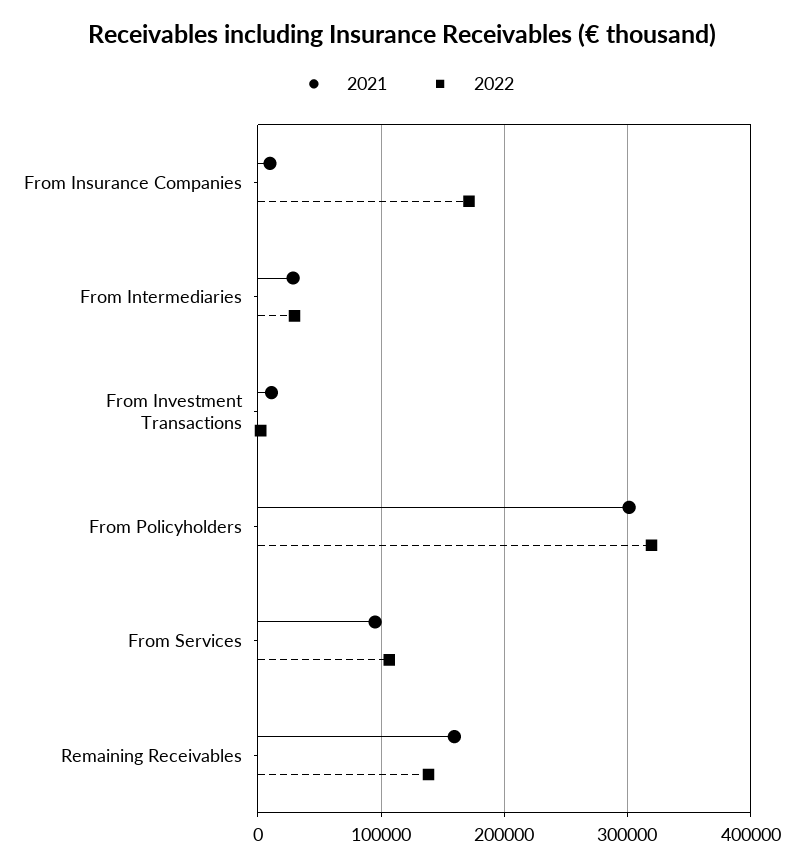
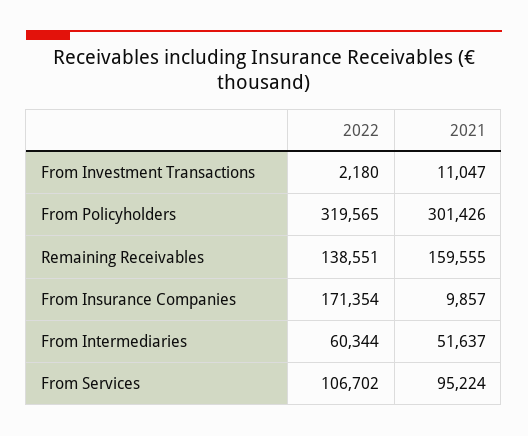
2021, From Intermediaries: 30000 -> 51637
2022, From Intermediaries: 30000 -> 60344

